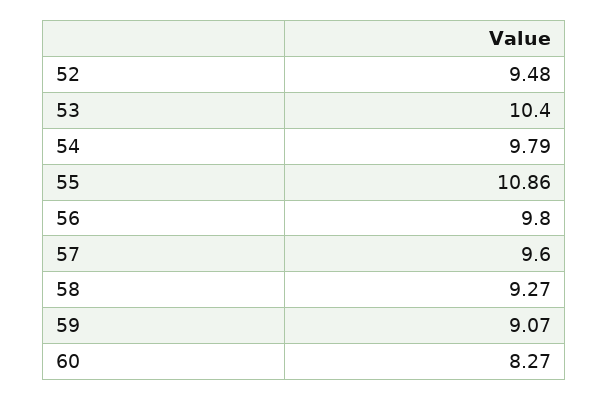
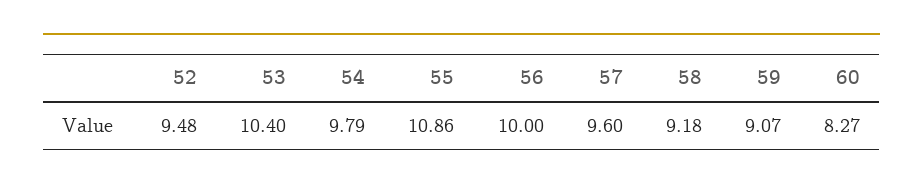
56: 9.8 -> 10
58: 9.27 -> 9.18

